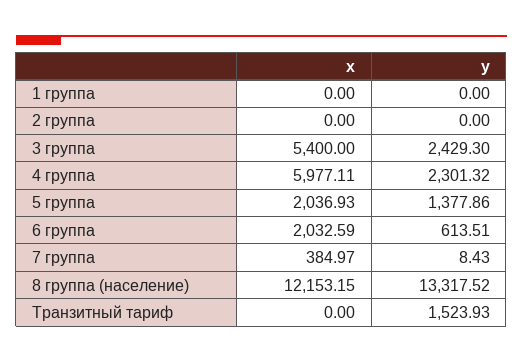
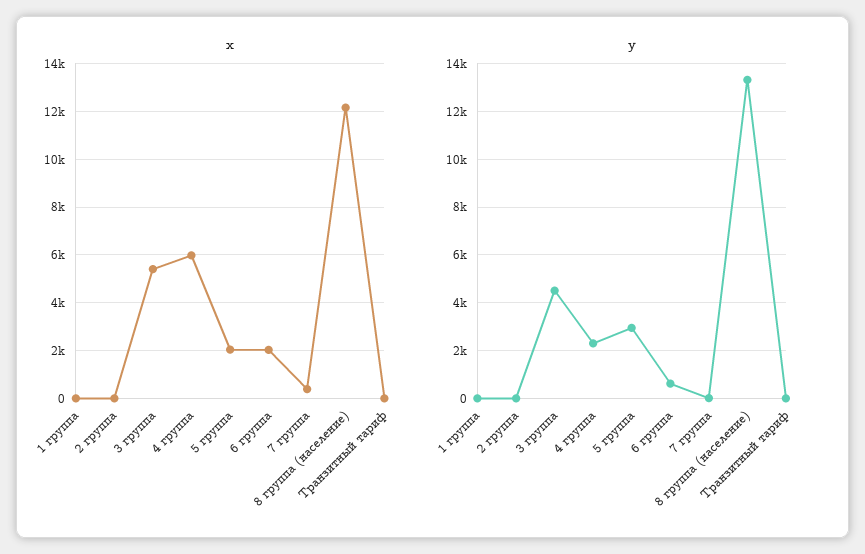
y, 3 группа: 2429.3 -> 4500
y, 5 группа: 1377.86 -> 3000
y, Транзитный тариф: 1523.93 -> 0

